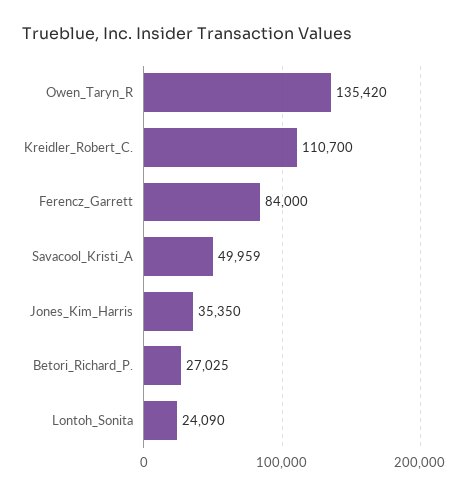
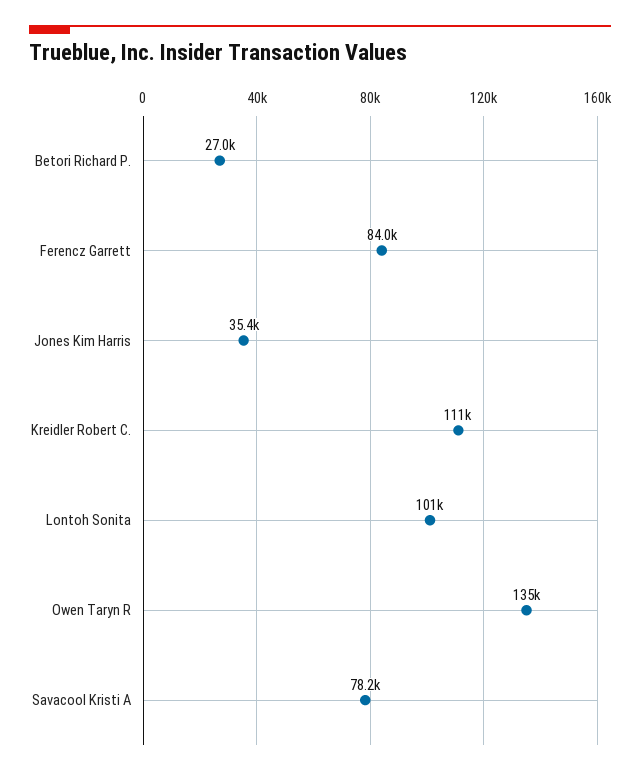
Savacool_Kristi_A: 49959 -> 78200
Lontoh_Sonita: 24090 -> 101000

